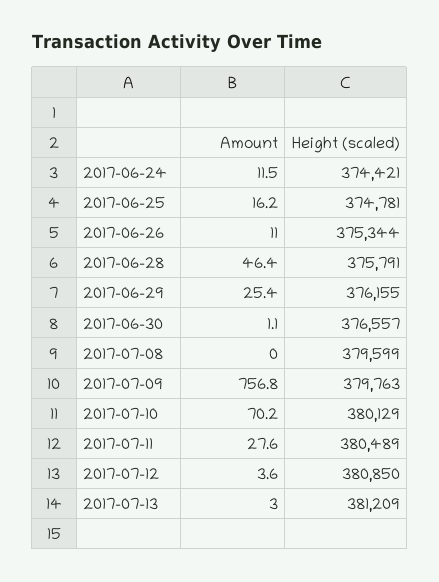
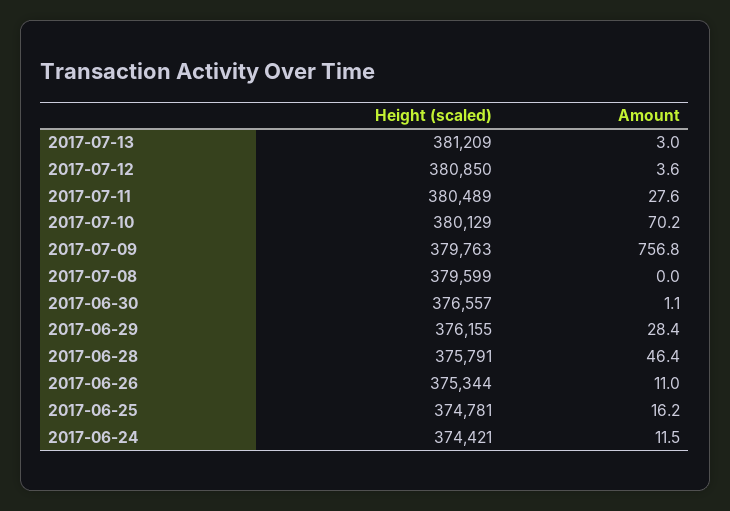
Amount, 2017-06-29: 25.4 -> 28.4

